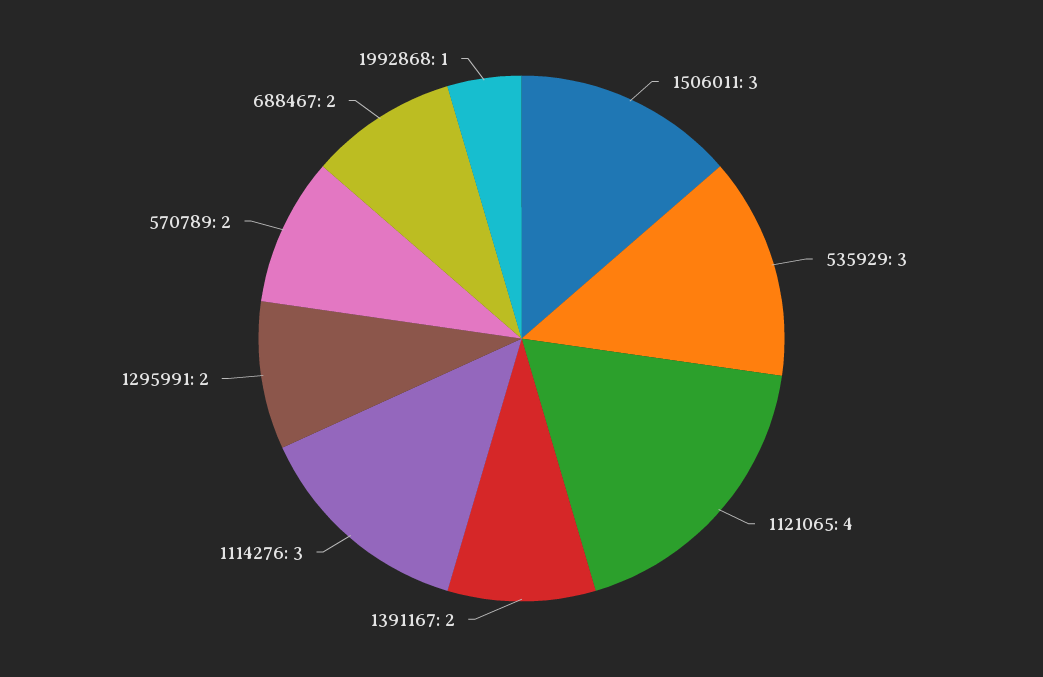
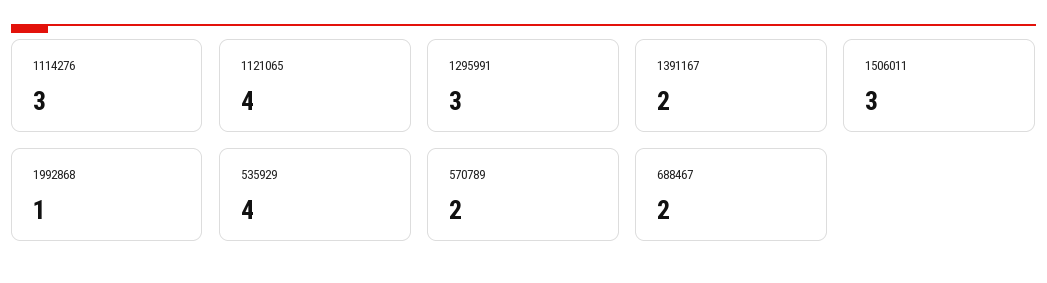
535929: 3 -> 4
1295991: 2 -> 3

